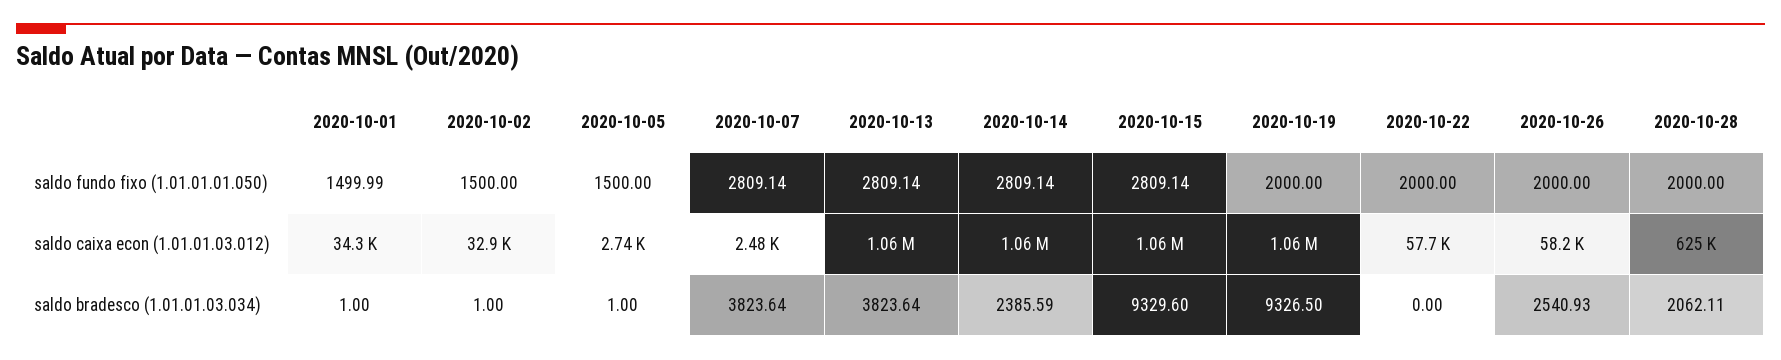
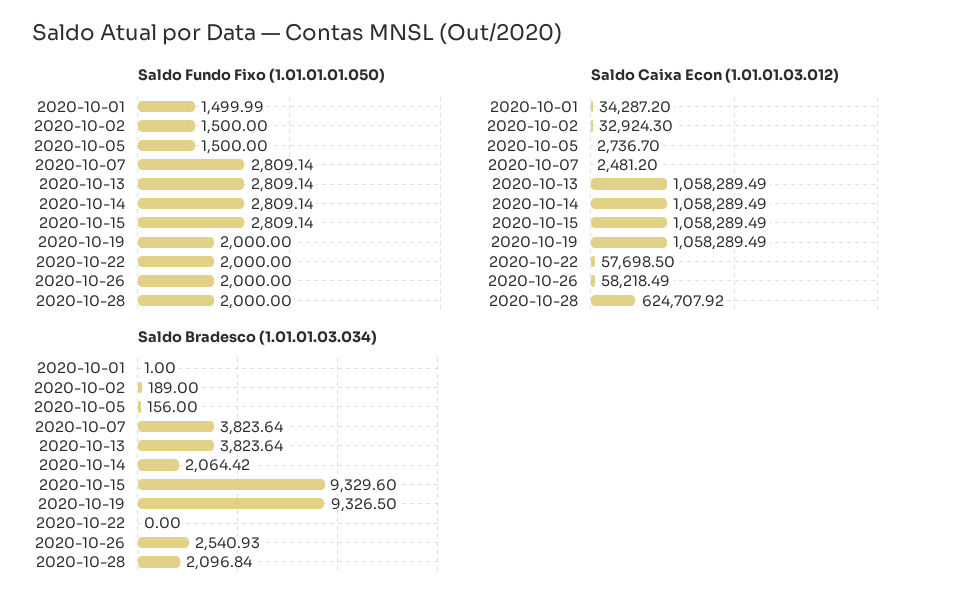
saldo bradesco (1.01.01.03.034), 2020-10-02: 1 -> 189
saldo bradesco (1.01.01.03.034), 2020-10-05: 1 -> 156
saldo bradesco (1.01.01.03.034), 2020-10-14: 2385.59 -> 2064.42
saldo bradesco (1.01.01.03.034), 2020-10-28: 2062.11 -> 2096.84

